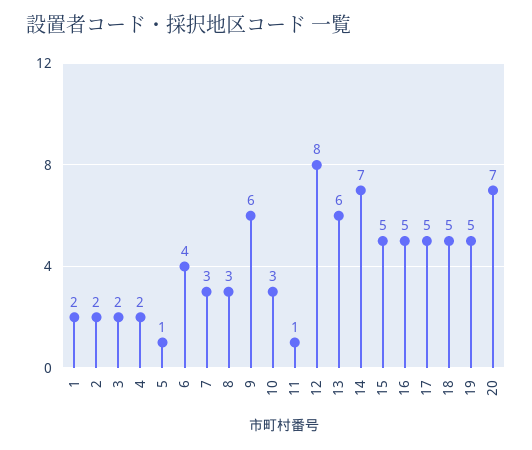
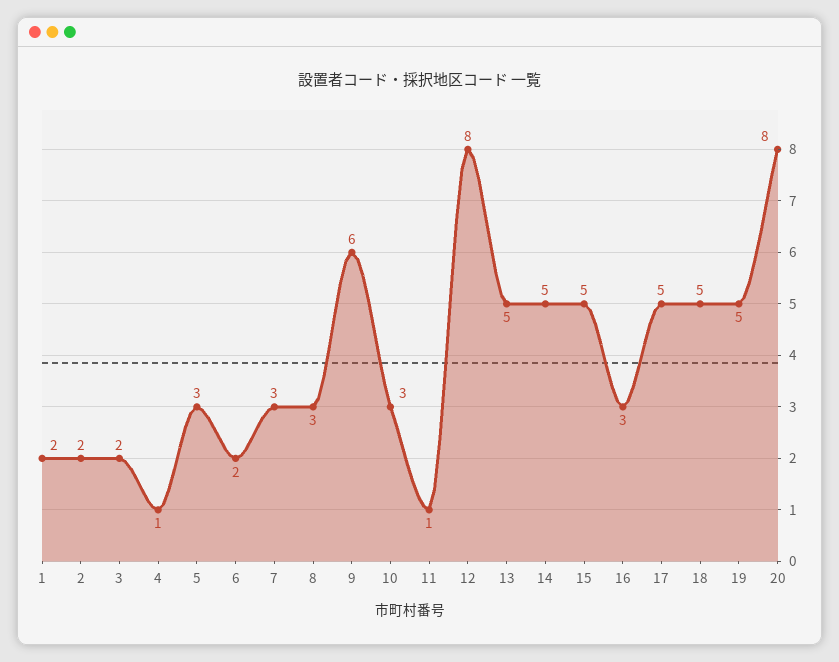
4: 2 -> 1
5: 1 -> 3
6: 4 -> 2
13: 6 -> 5
14: 7 -> 5
16: 5 -> 3
20: 7 -> 8

